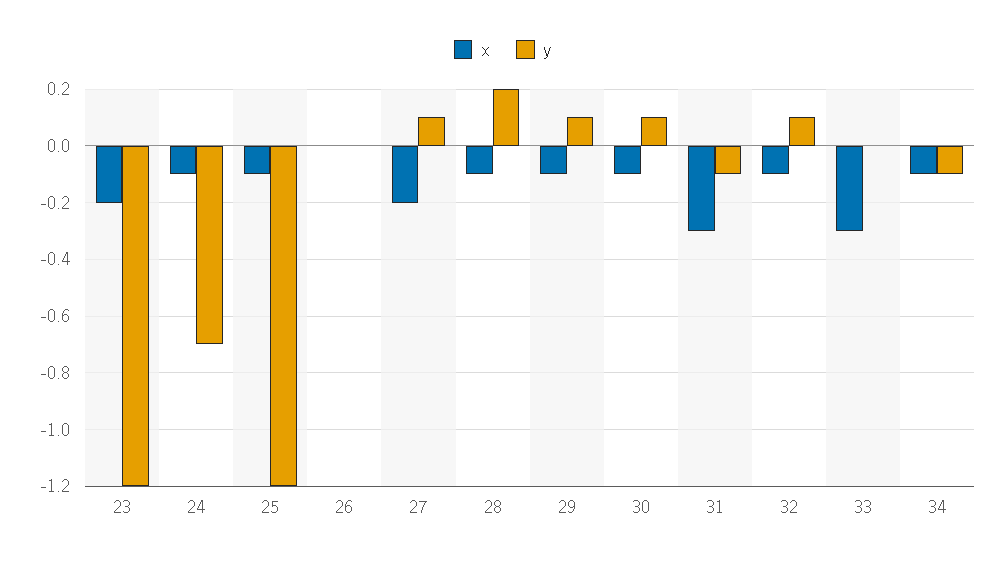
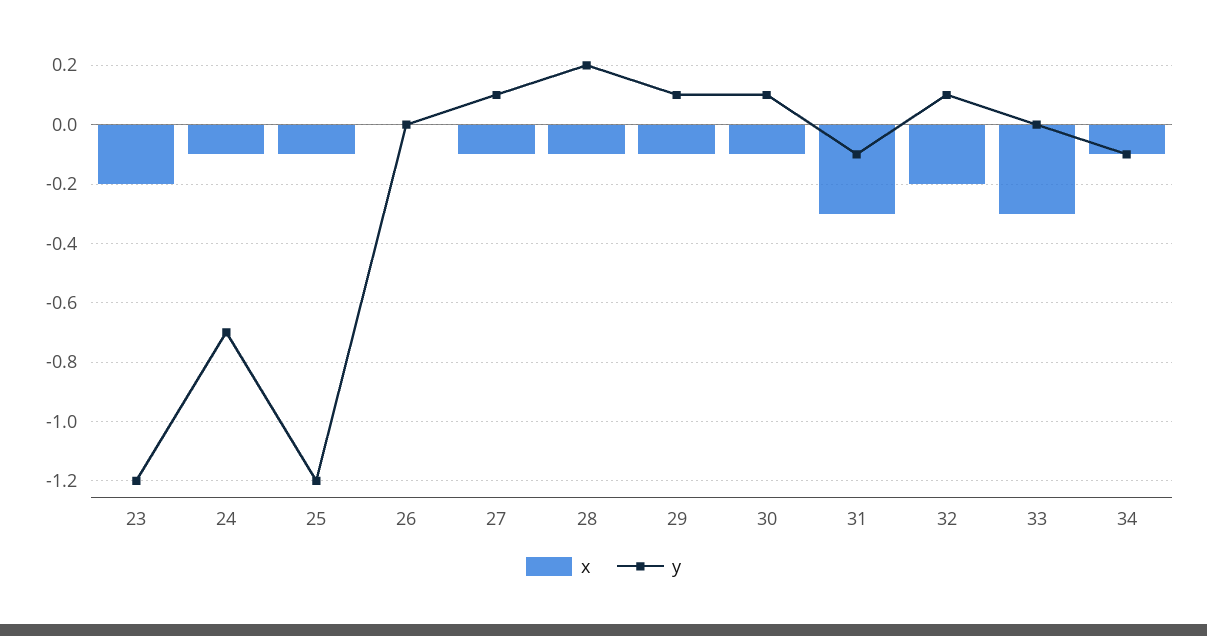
x, 27: -0.2 -> -0.1
x, 32: -0.1 -> -0.2

